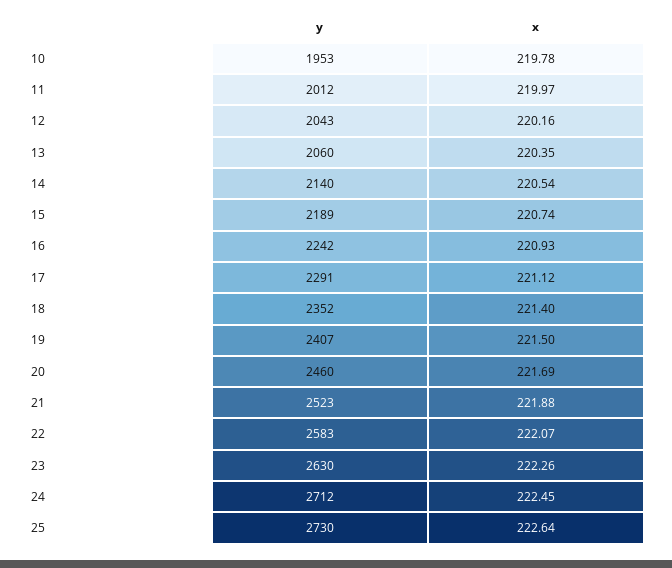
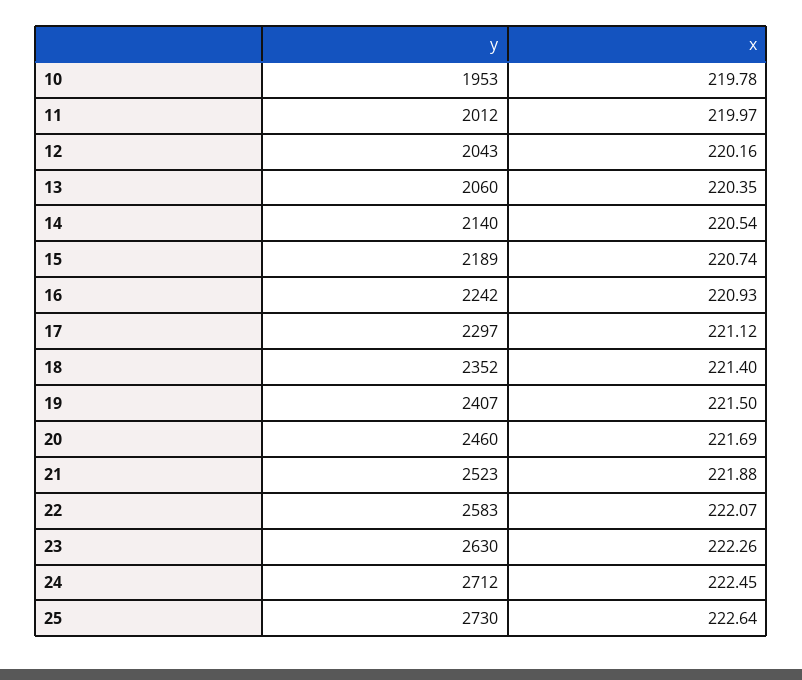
y, 17: 2291 -> 2297

